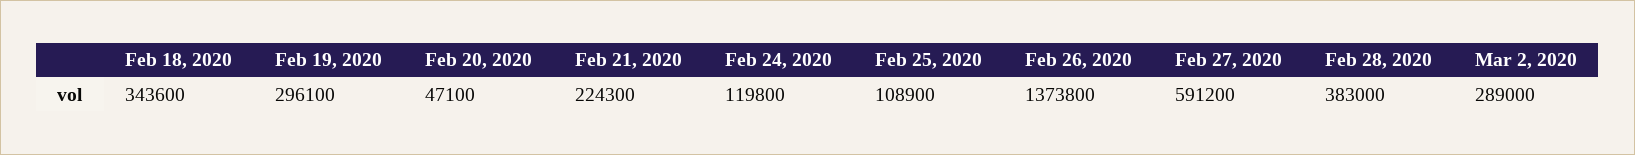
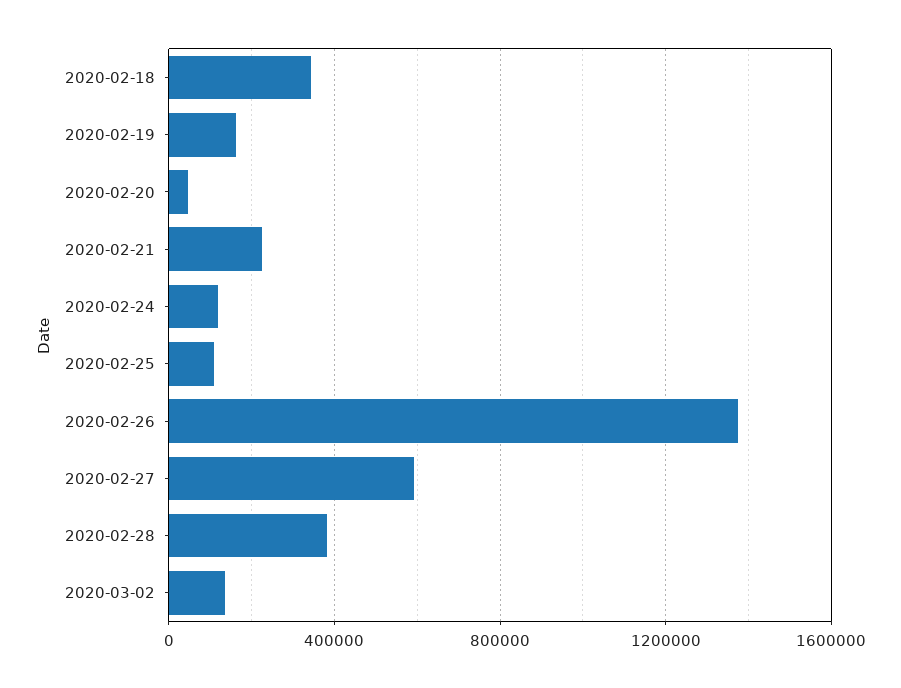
Feb 19, 2020: 296100 -> 150000
Mar 2, 2020: 289000 -> 150000

